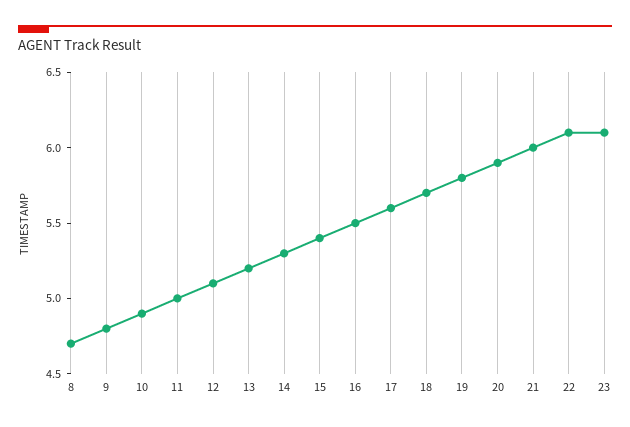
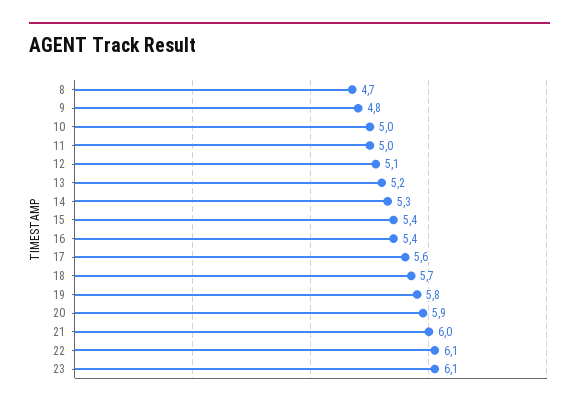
10: 4.9 -> 5
16: 5.5 -> 5.4

